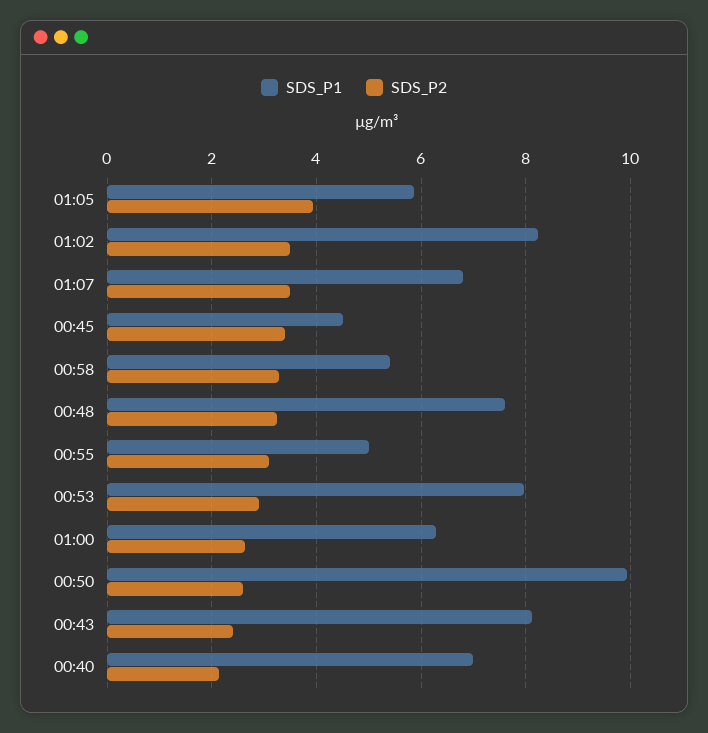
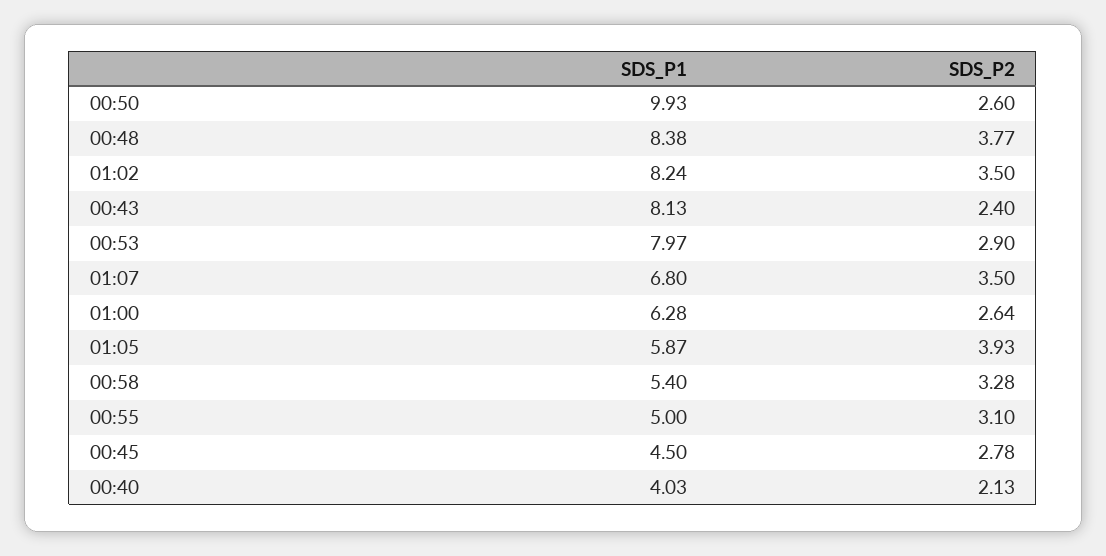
SDS_P2, 00:45: 3.4 -> 2.78
SDS_P1, 00:48: 7.6 -> 8.38
SDS_P2, 00:48: 3.2 -> 3.77
SDS_P1, 00:40: 7 -> 4.03

